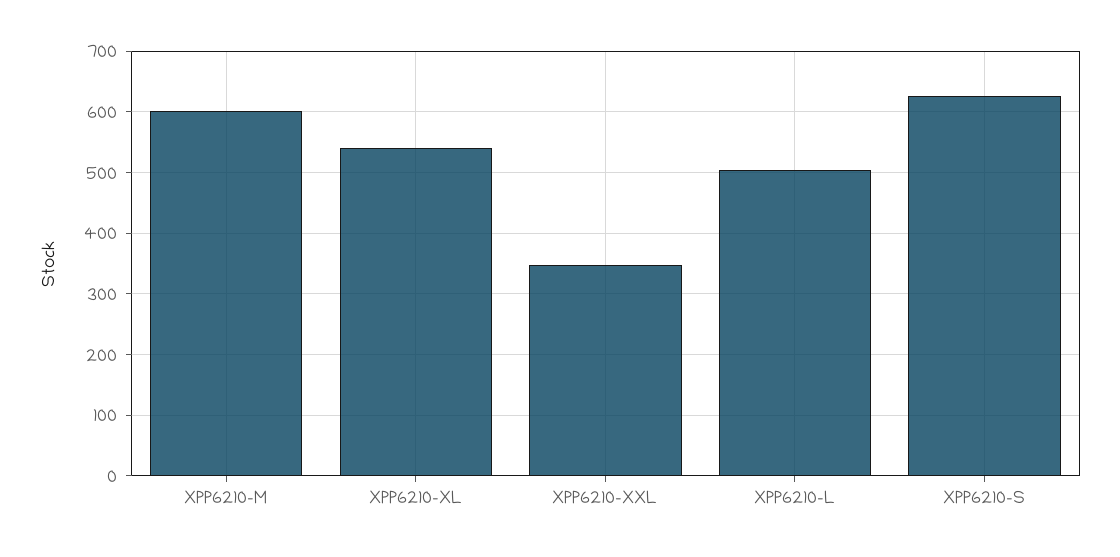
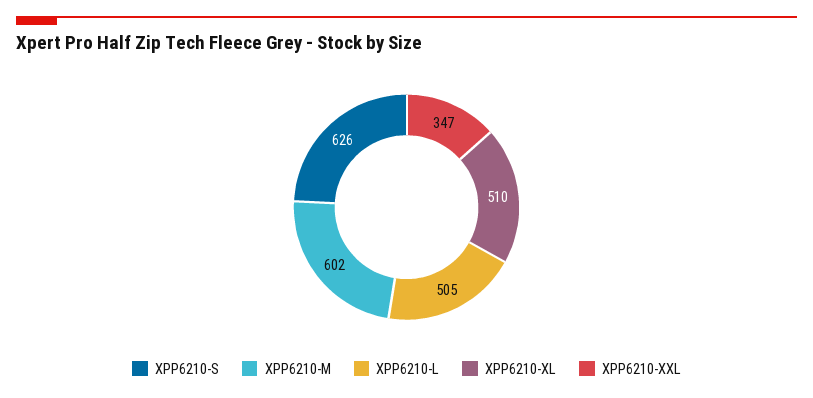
XPP6210-XL: 540 -> 510

